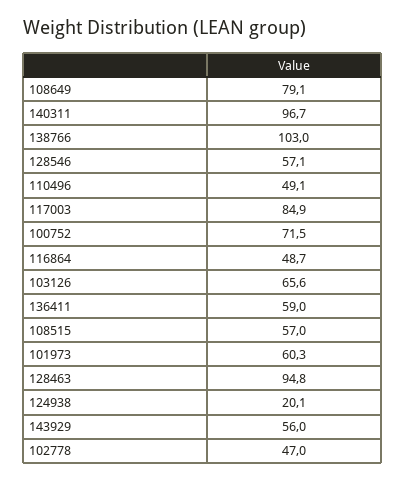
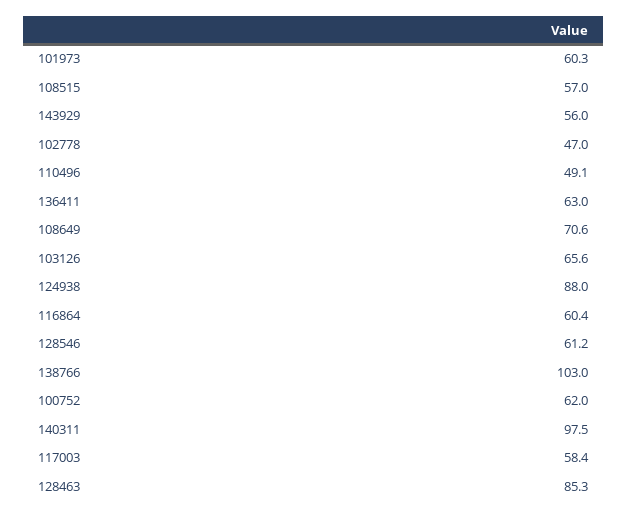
108649: 79.1 -> 70.6
140311: 96.7 -> 97.5
128546: 57.1 -> 61.2
117003: 84.9 -> 58.4
100752: 71.5 -> 62
116864: 48.7 -> 60.4
136411: 59 -> 63
128463: 94.8 -> 85.3
124938: 20.1 -> 88

